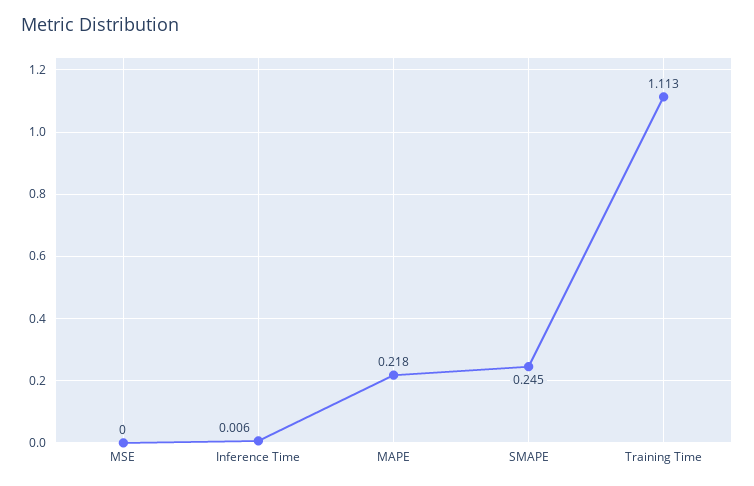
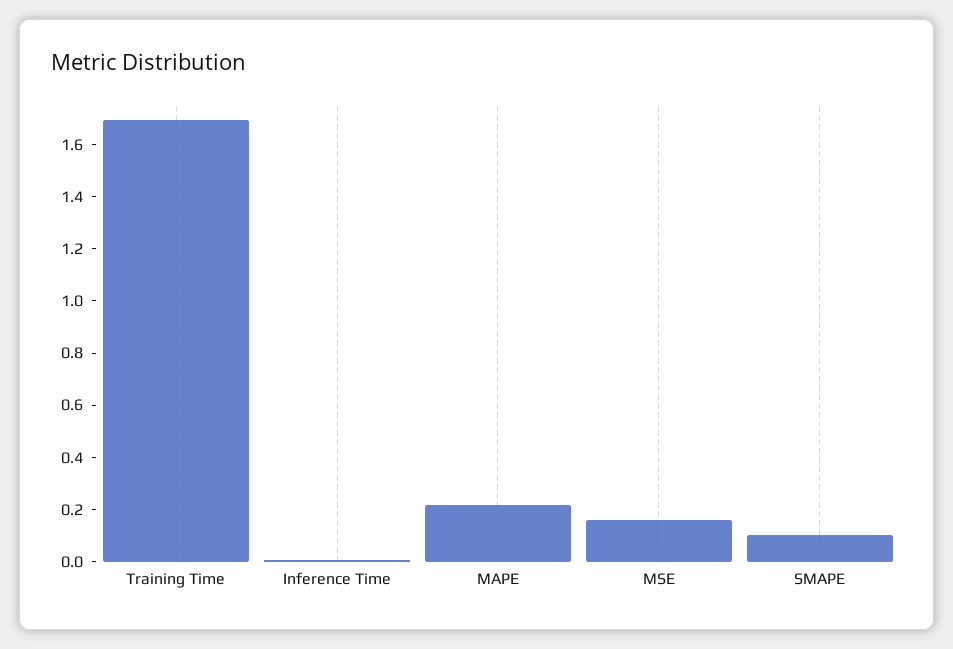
MSE: 0 -> 0.15
SMAPE: 0.245 -> 0.1
Training Time: 1.113 -> 1.7

